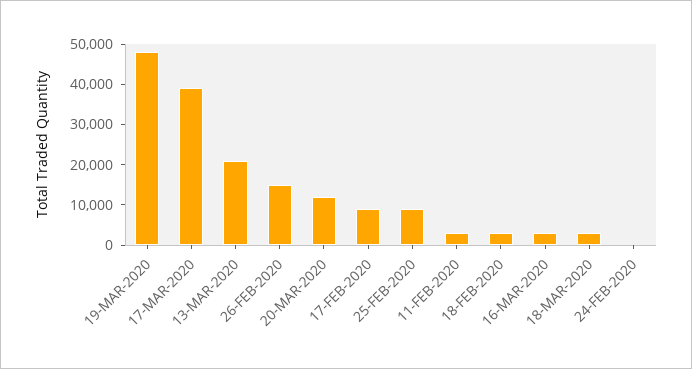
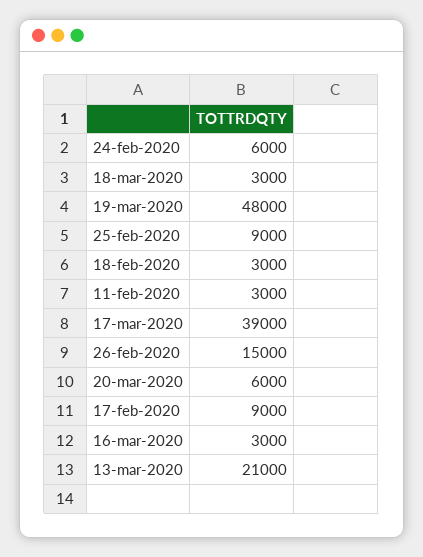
20-MAR-2020: 12000 -> 6000
24-FEB-2020: 0 -> 6000

